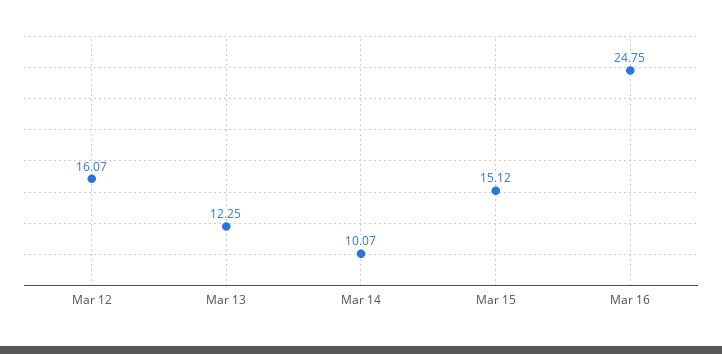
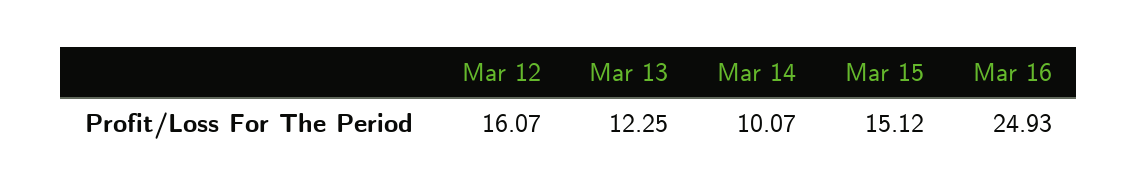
Mar 16: 24.75 -> 24.93

